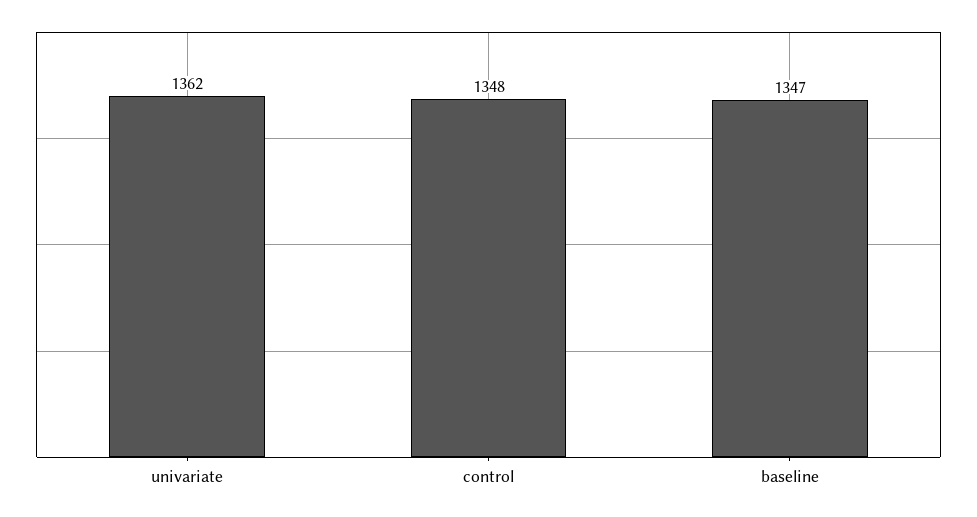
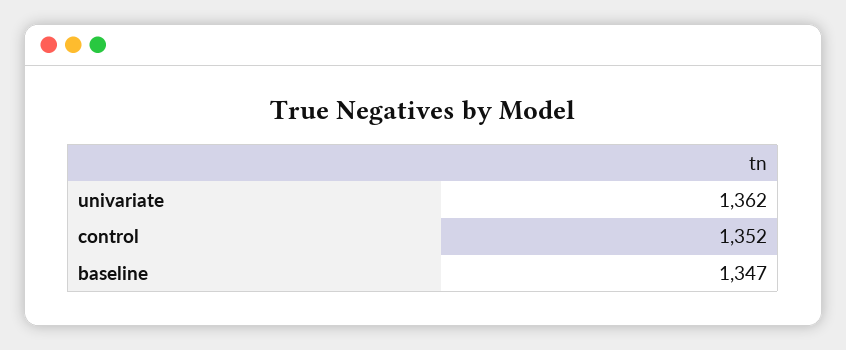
control: 1348 -> 1352

